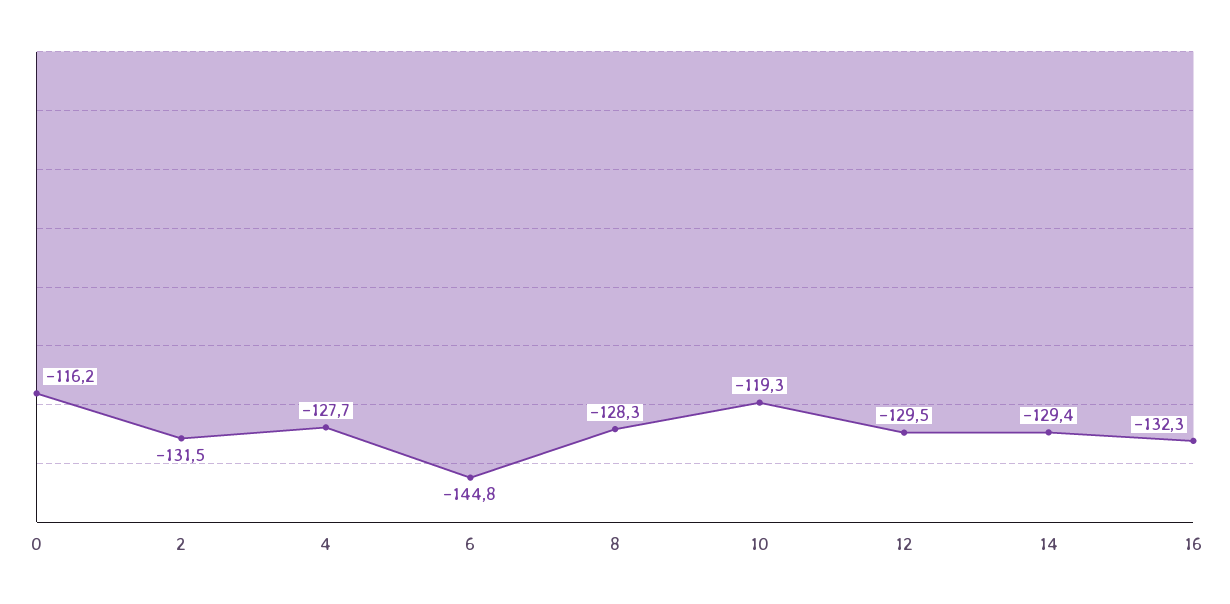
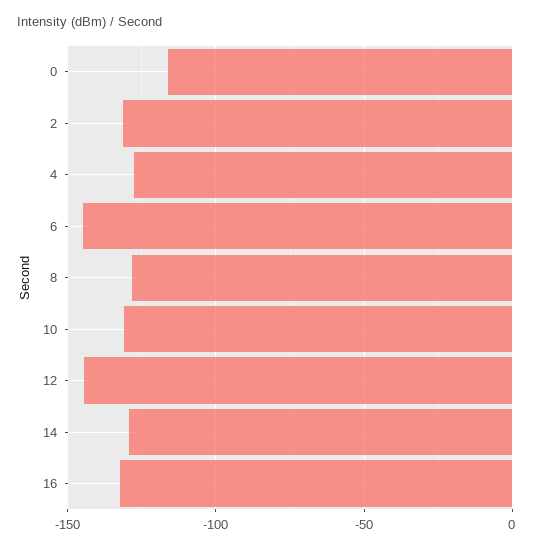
10: -119.3 -> -130
12: -129.5 -> -145

